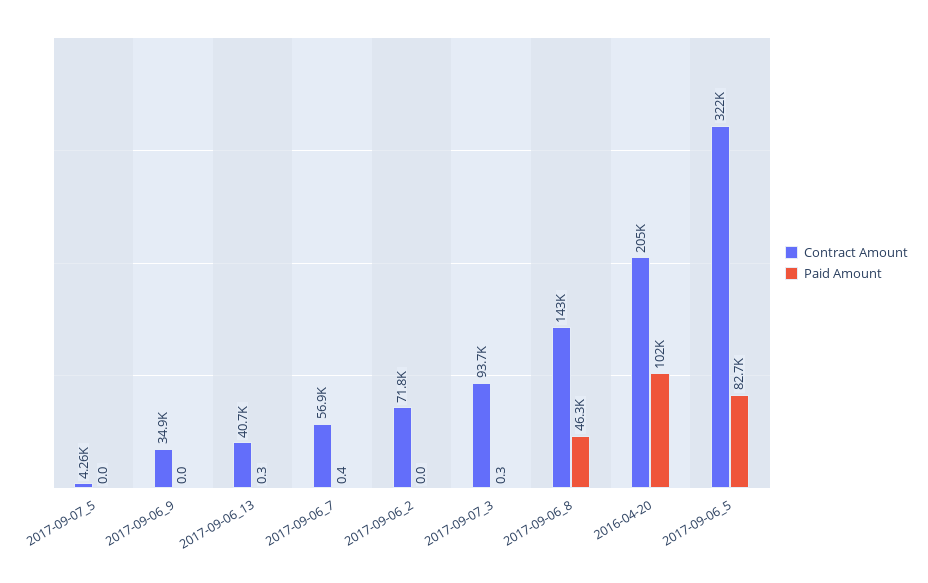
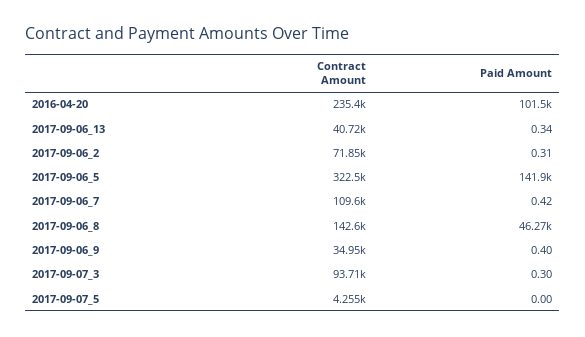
Paid Amount, 2017-09-06_9: 0 -> 0.4
Contract Amount, 2017-09-06_7: 56900 -> 109600
Paid Amount, 2017-09-06_2: 0 -> 0.31
Contract Amount, 2016-04-20: 205000 -> 235400
Paid Amount, 2017-09-06_5: 82700 -> 141900

